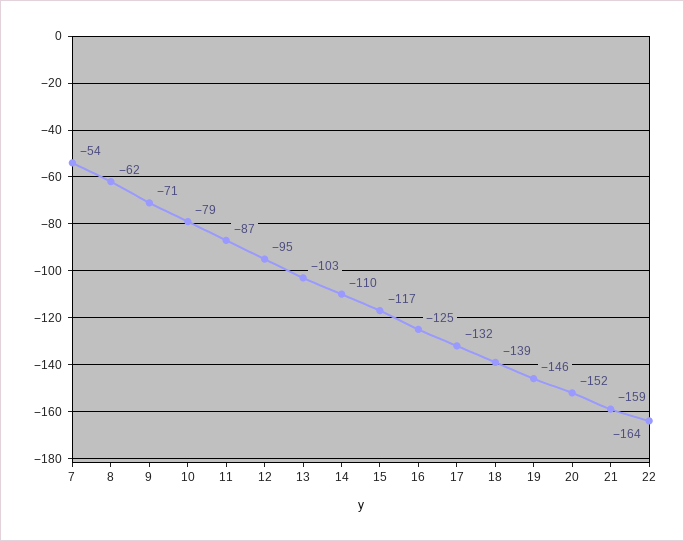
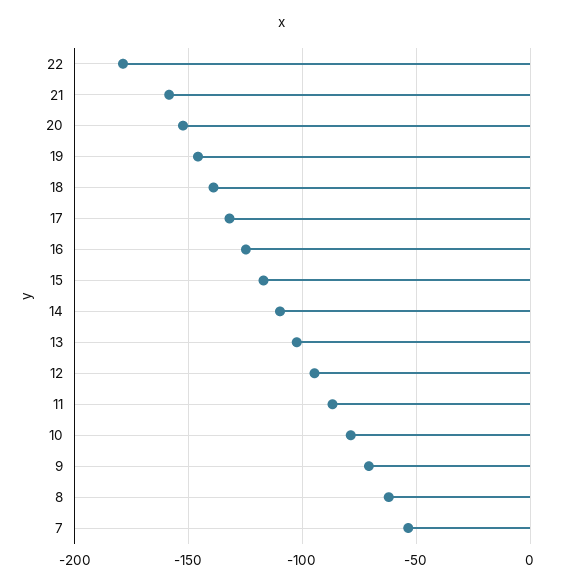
22: -164 -> -180

